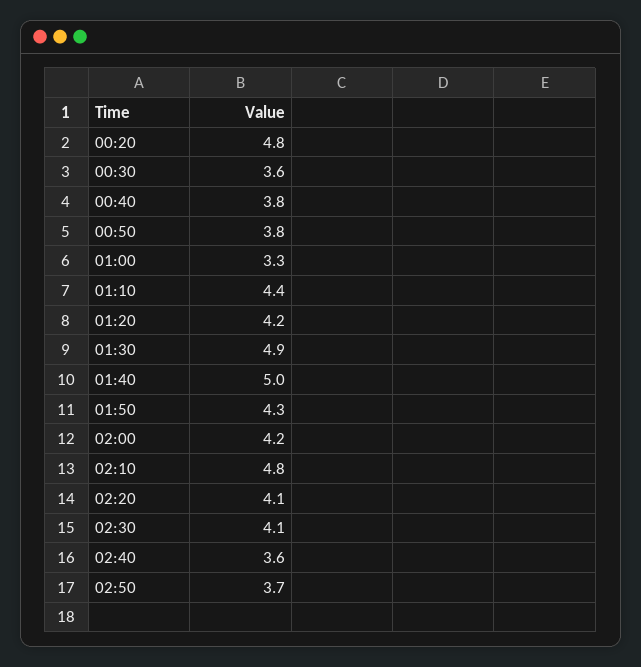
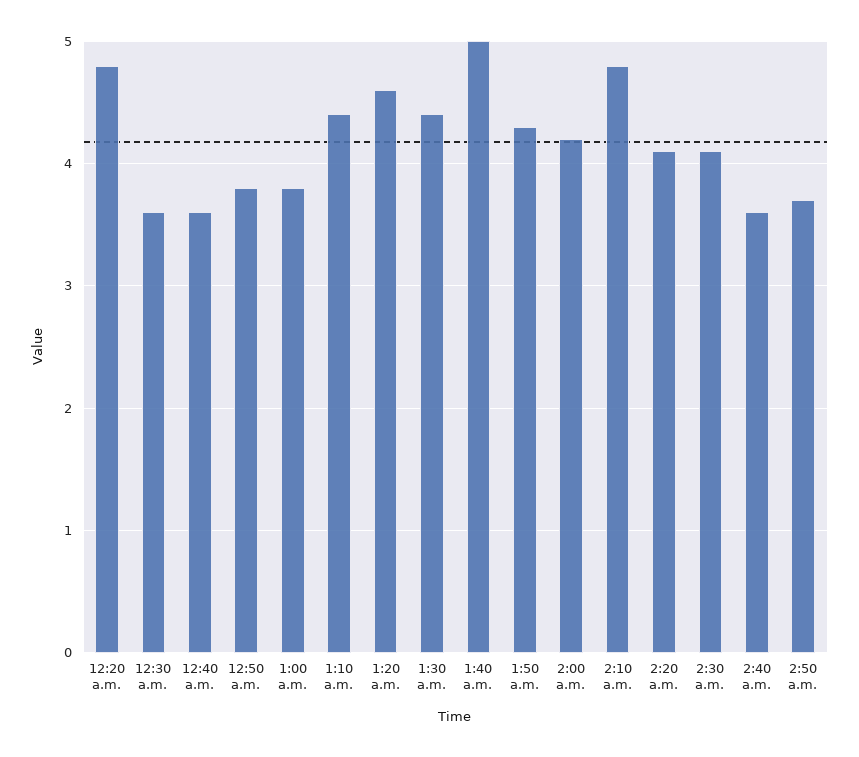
00:40: 3.8 -> 3.6
01:00: 3.3 -> 3.8
01:20: 4.2 -> 4.6
01:30: 4.9 -> 4.4

